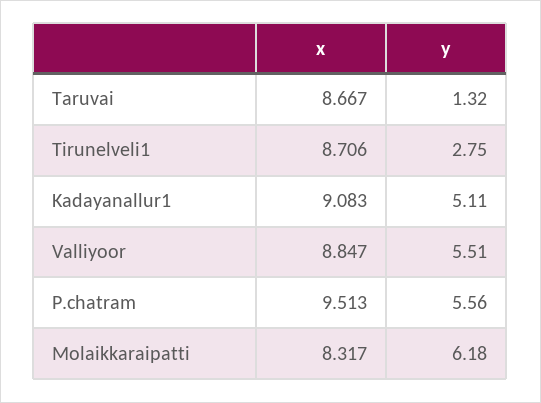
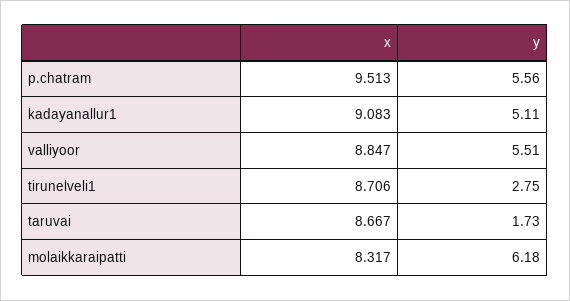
y, Taruvai: 1.32 -> 1.73

